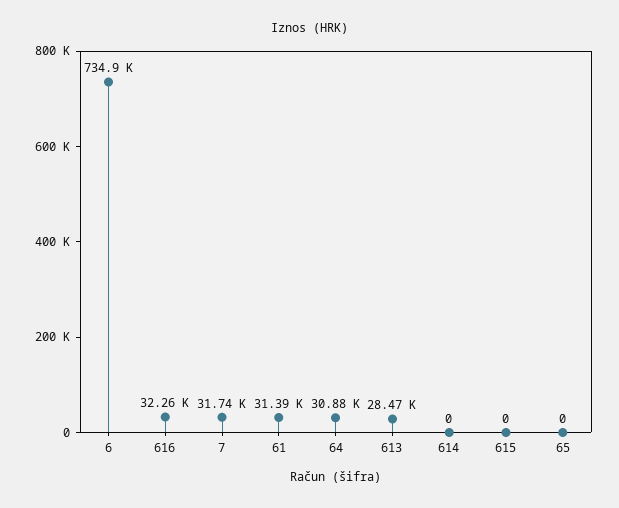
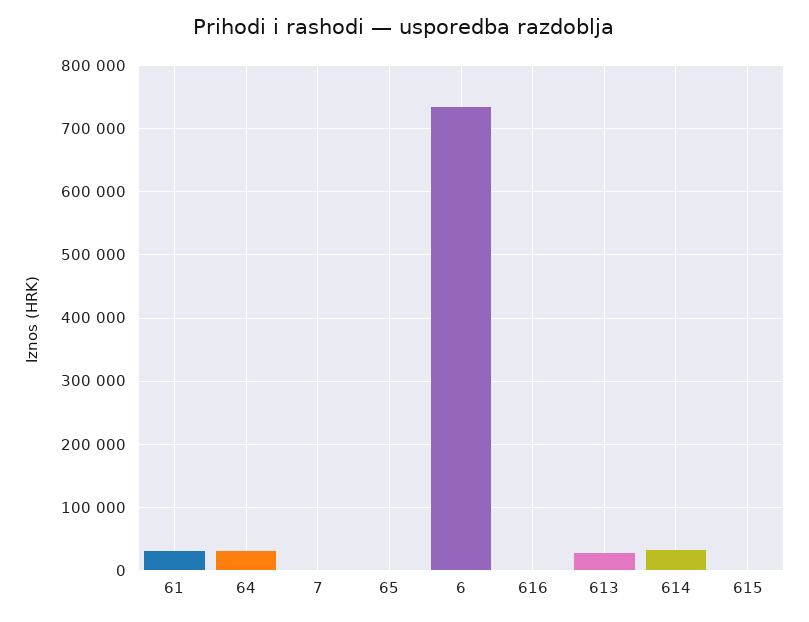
616: 32260 -> 0
7: 31740 -> 0
614: 0 -> 30000

